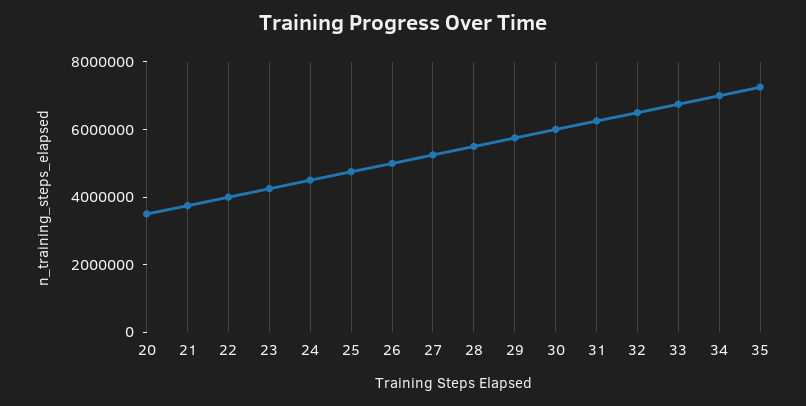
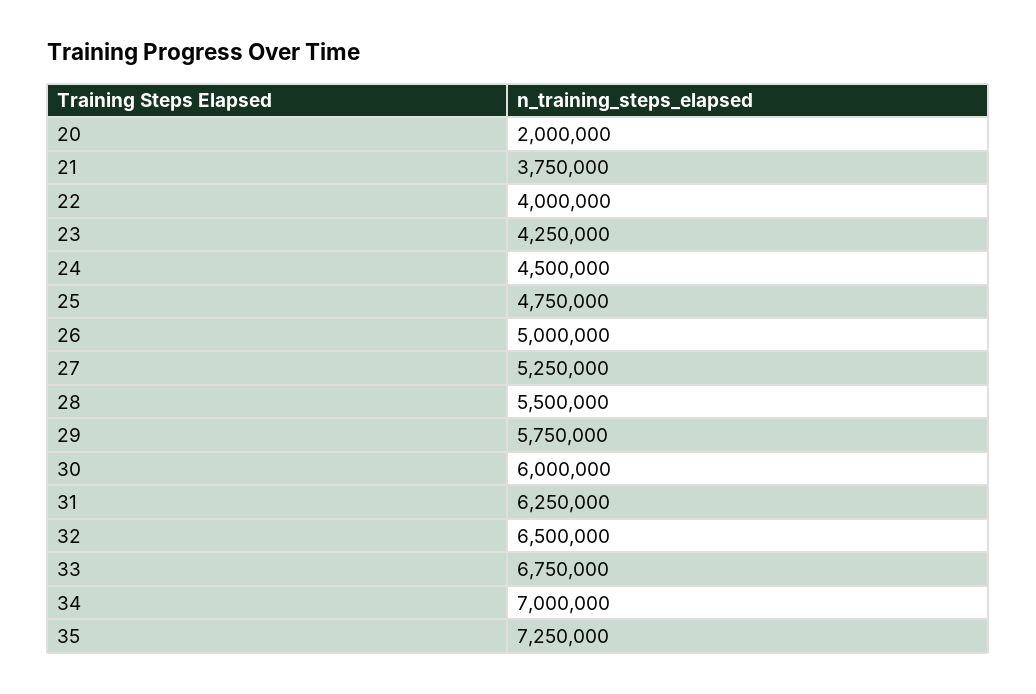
20: 3500000 -> 2000000

